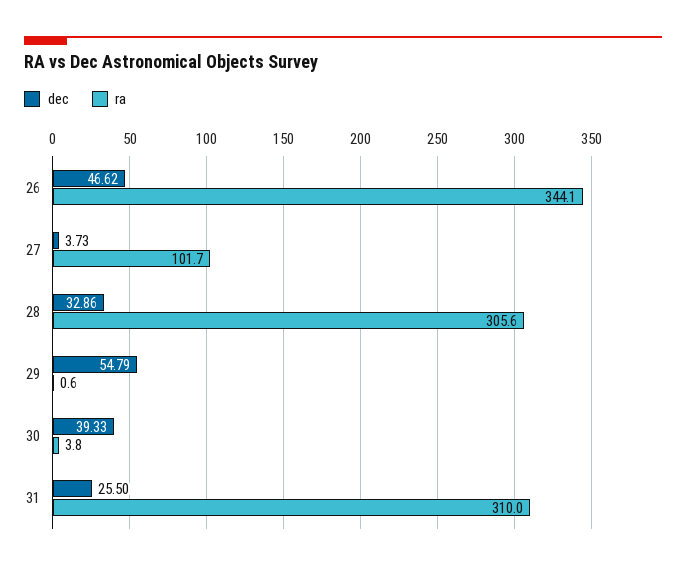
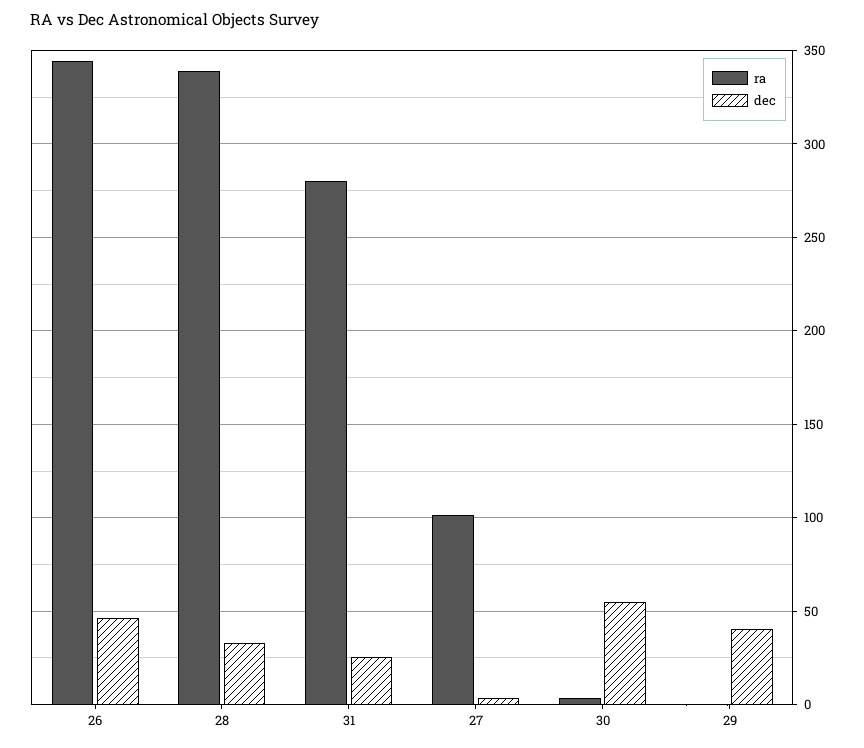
ra, 28: 305.6 -> 340
dec, 29: 54.79 -> 40
dec, 30: 39.33 -> 55
ra, 31: 310 -> 280

